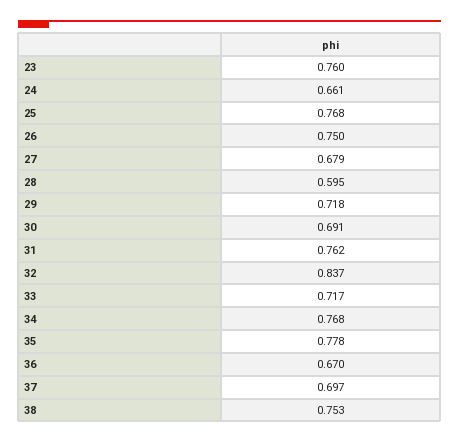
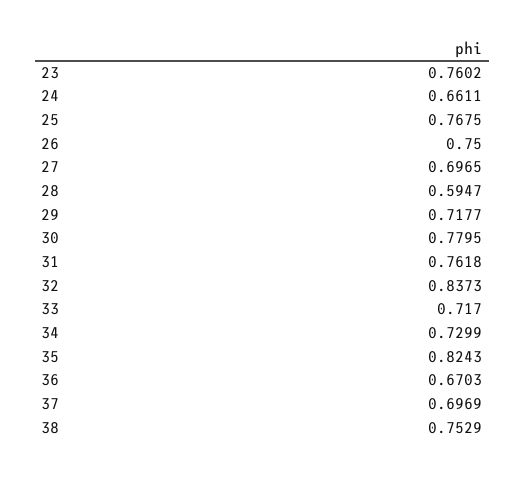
27: 0.679 -> 0.6965
30: 0.691 -> 0.7795
34: 0.768 -> 0.7299
35: 0.778 -> 0.8243

